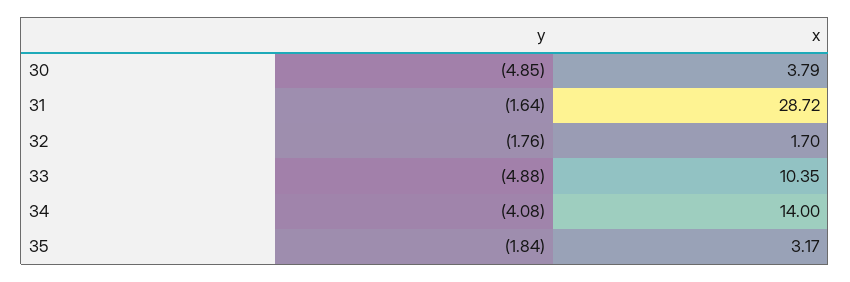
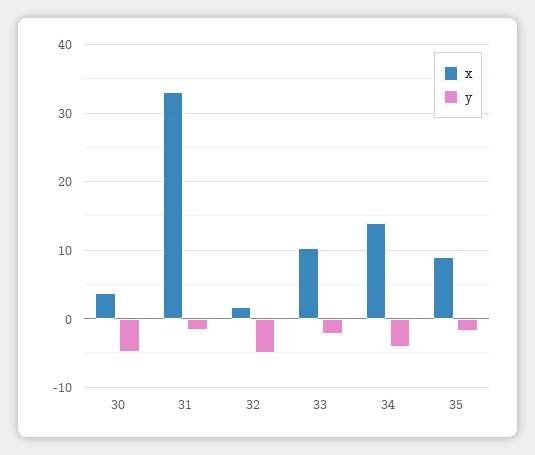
x, 31: 28.72 -> 33
y, 32: -1.76 -> -5
y, 33: -4.88 -> -2
x, 35: 3.17 -> 9

